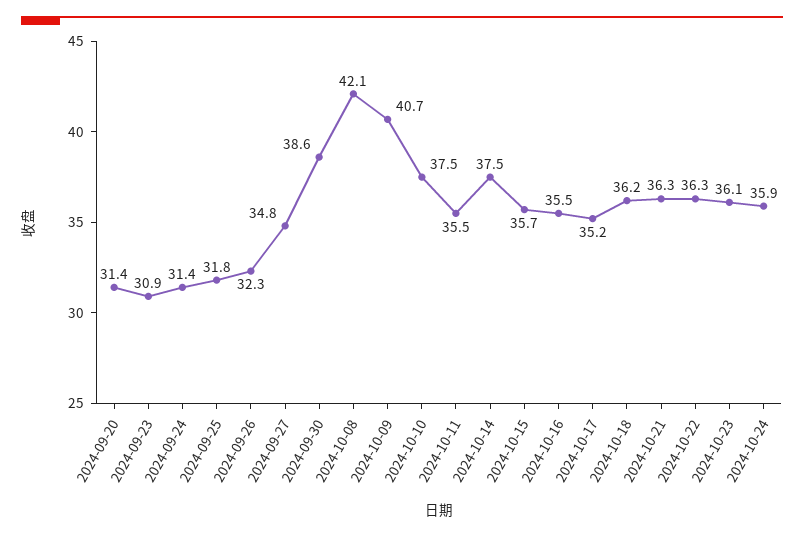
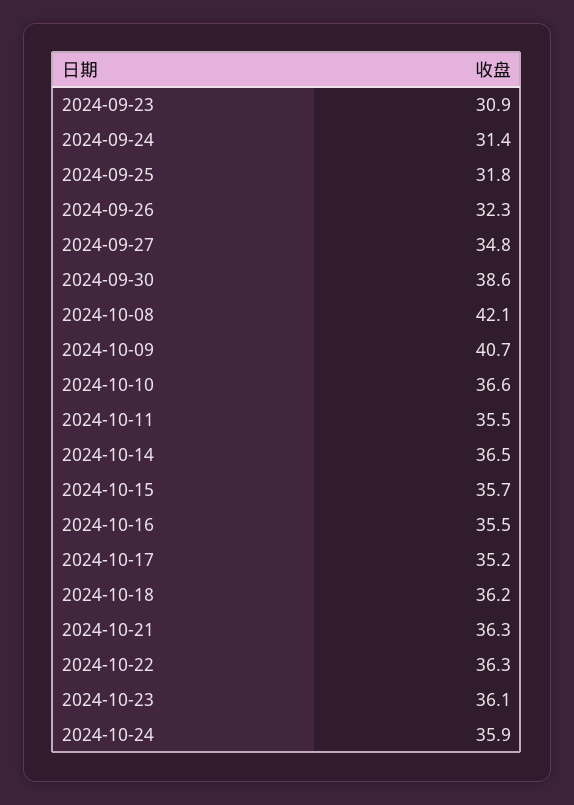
2024-09-20: 31.4 -> none
2024-10-10: 37.5 -> 36.6
2024-10-14: 37.5 -> 36.5

